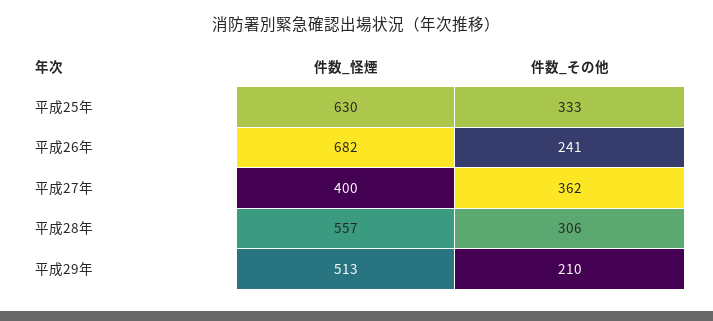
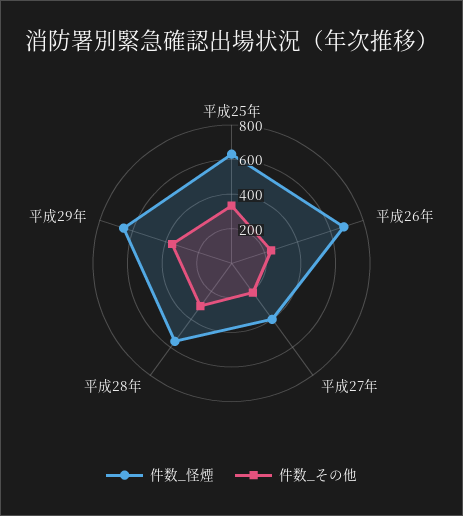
件数_その他, 平成27年: 362 -> 200
件数_怪煙, 平成29年: 513 -> 650
件数_その他, 平成29年: 210 -> 350

